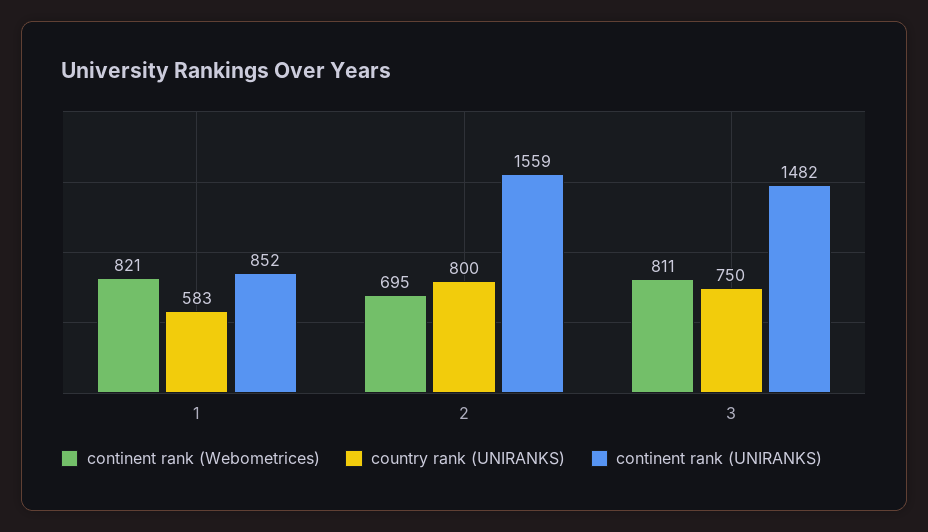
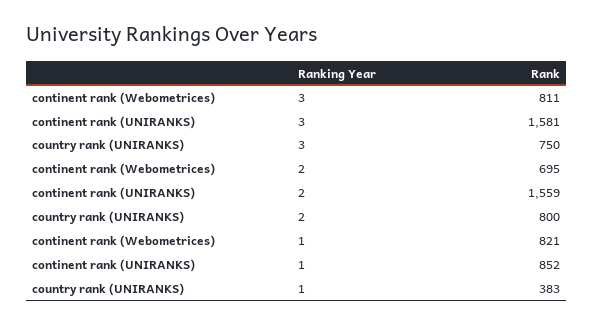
country rank (UNIRANKS), 1: 583 -> 383
continent rank (UNIRANKS), 3: 1482 -> 1581

